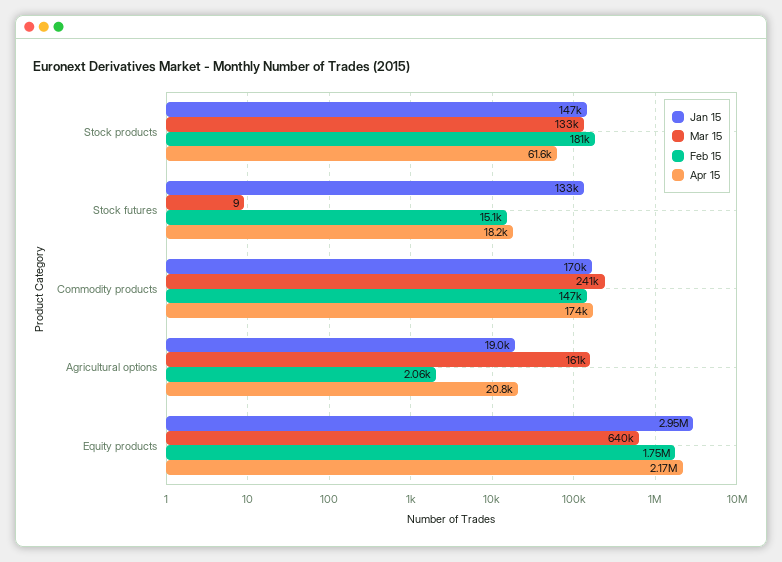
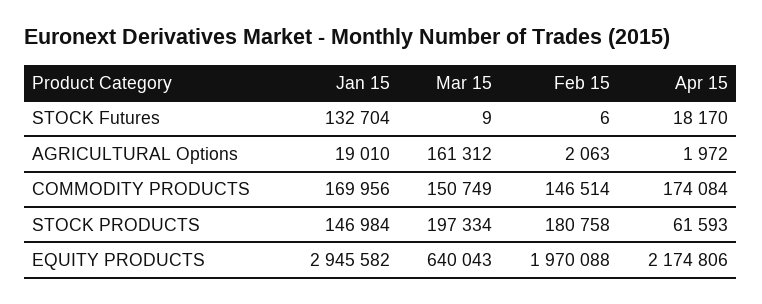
Mar 15, Stock products: 133000 -> 197334
Feb 15, Stock futures: 15100 -> 6
Mar 15, Commodity products: 241000 -> 150749
Apr 15, Agricultural options: 20800 -> 1972
Feb 15, Equity products: 1750000 -> 1970088

